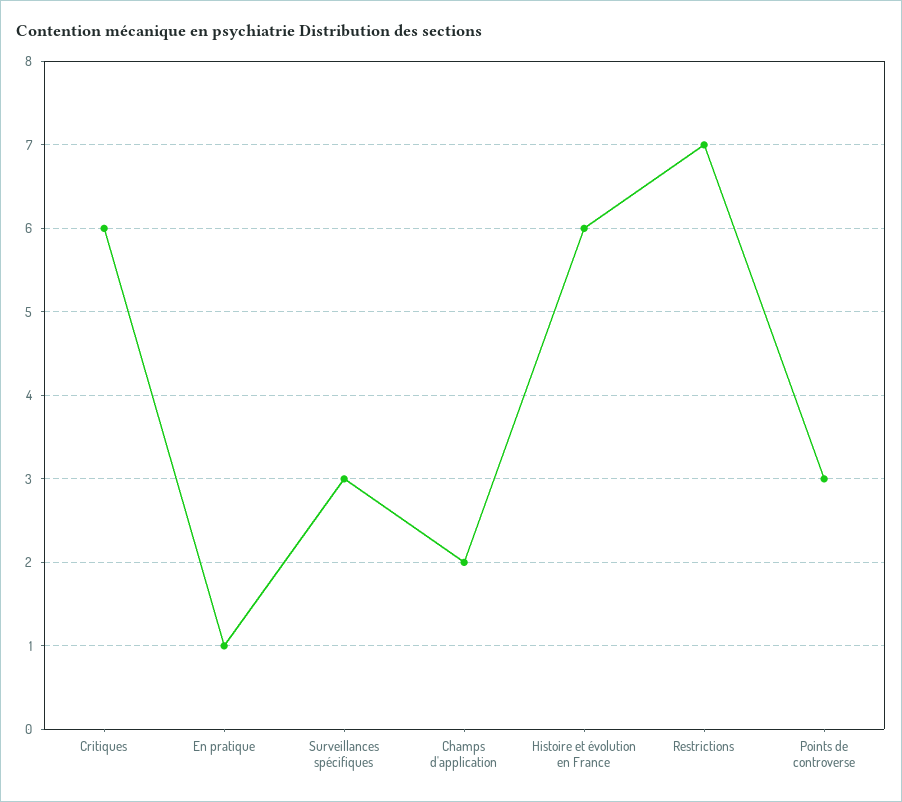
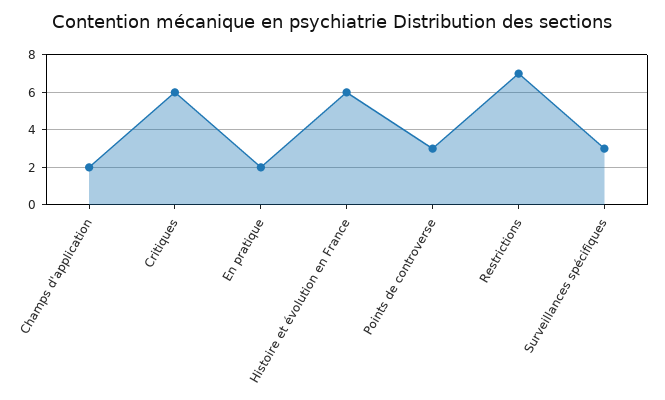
En pratique: 1 -> 2

